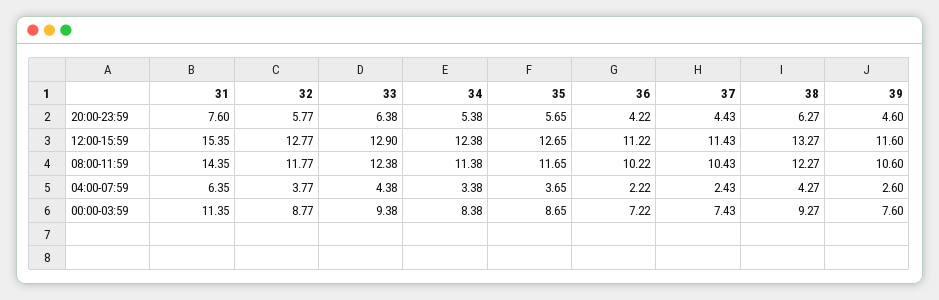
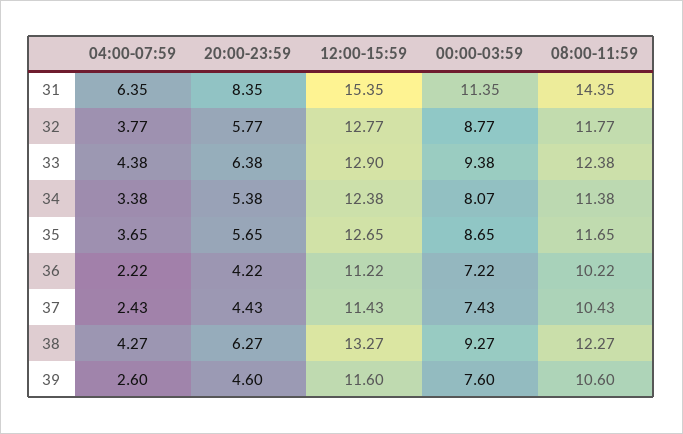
31, 20:00-23:59: 7.6 -> 8.35
34, 00:00-03:59: 8.38 -> 8.07

